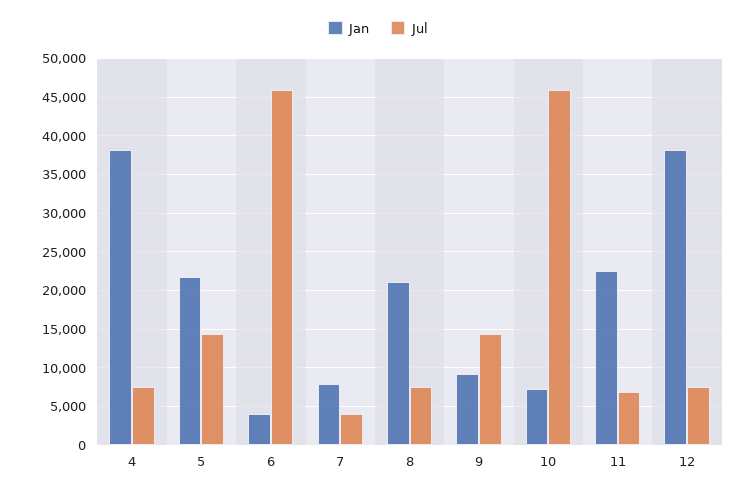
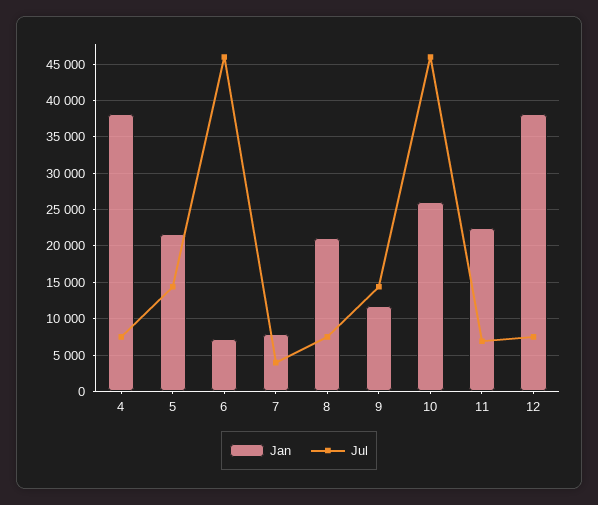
Jan, 6: 4000 -> 7000
Jan, 9: 9000 -> 12000
Jan, 10: 7000 -> 26000

